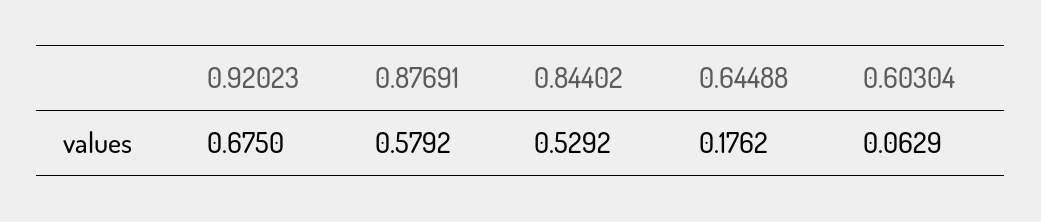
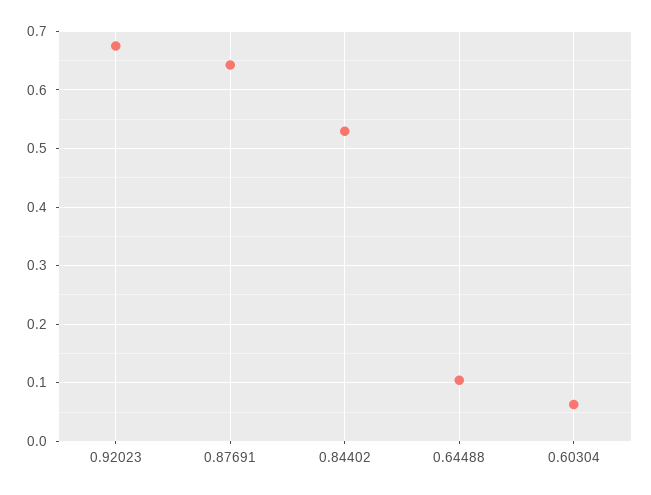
0.87691: 0.5792 -> 0.64
0.64488: 0.1762 -> 0.1

